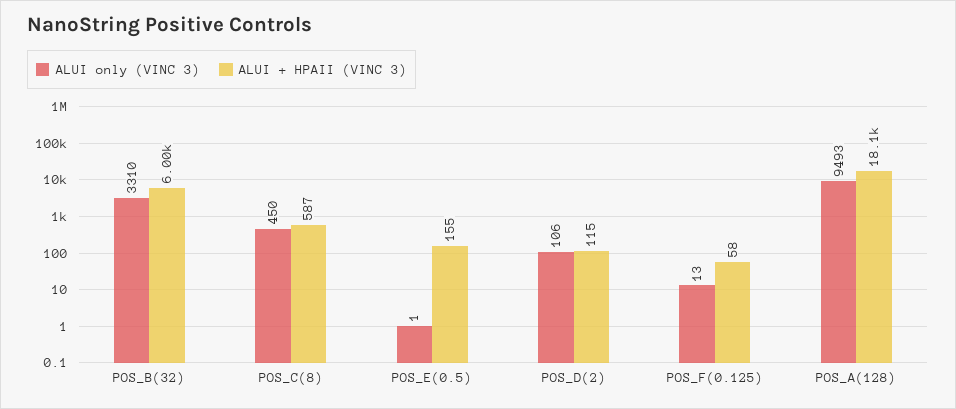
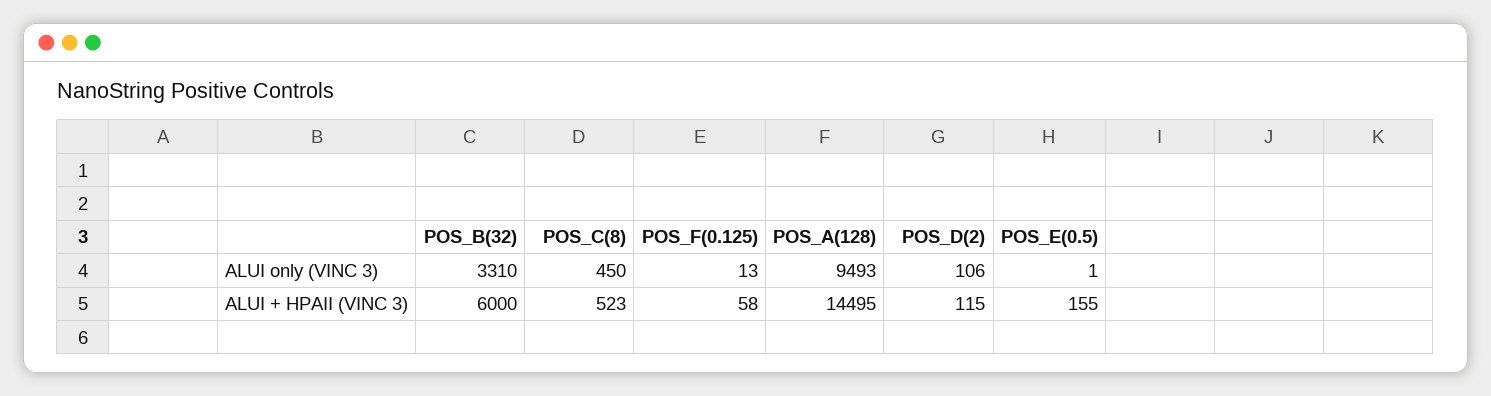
ALUI + HPAII (VINC 3), POS_C(8): 587 -> 523
ALUI + HPAII (VINC 3), POS_A(128): 18100 -> 14495

